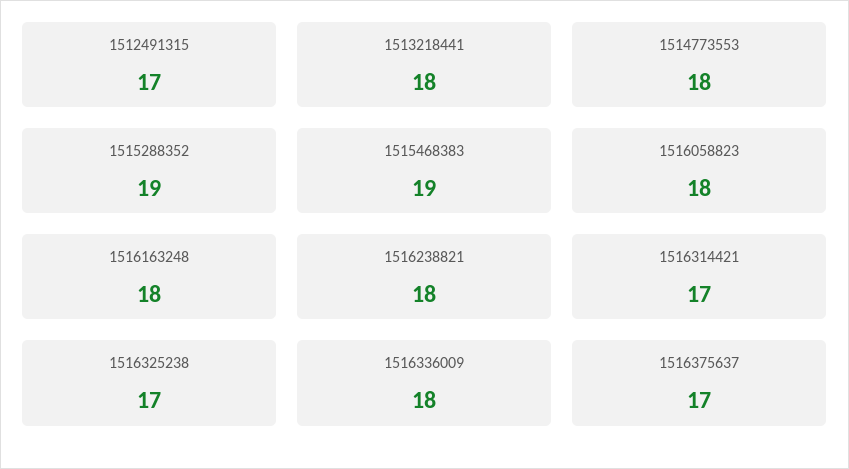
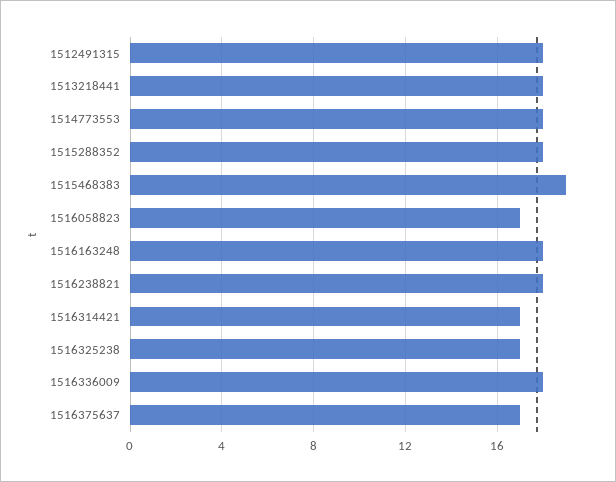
1512491315: 17 -> 18
1515288352: 19 -> 18
1516058823: 18 -> 17

